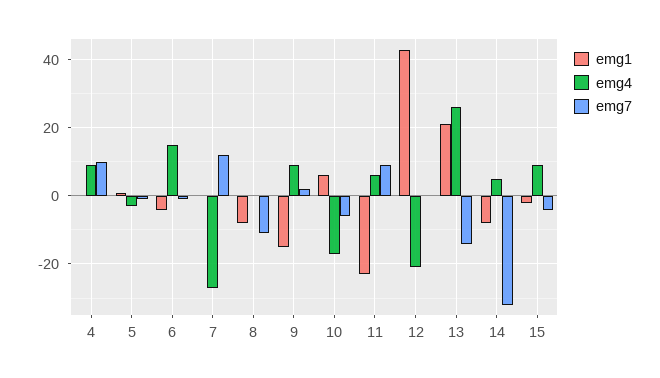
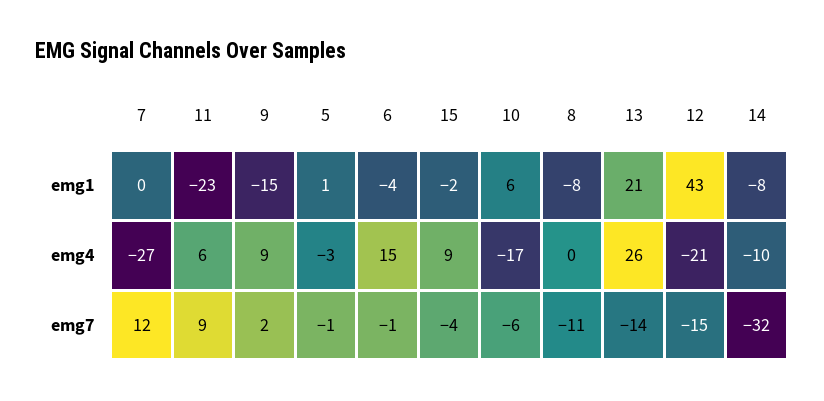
emg1, 4: 0 -> none
emg4, 4: 10 -> none
emg7, 4: 10 -> none
emg7, 12: 0 -> -15
emg4, 14: 5 -> -10

